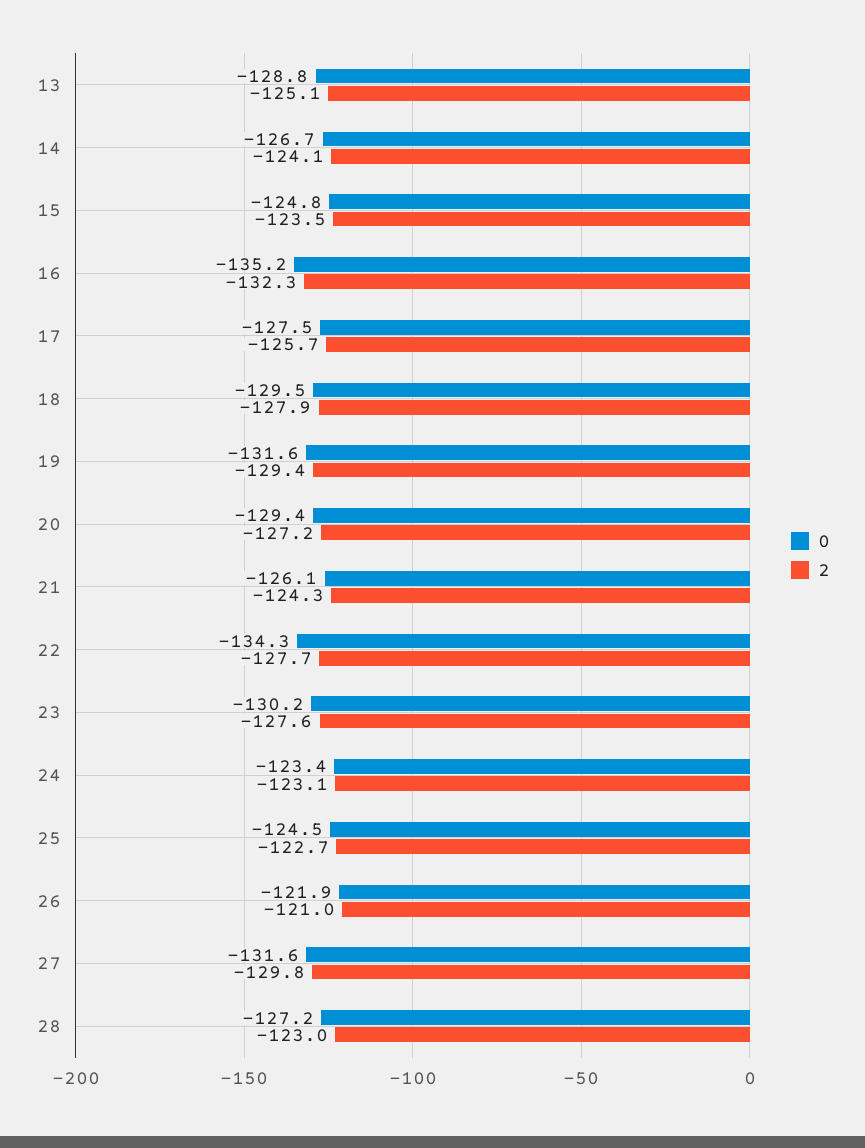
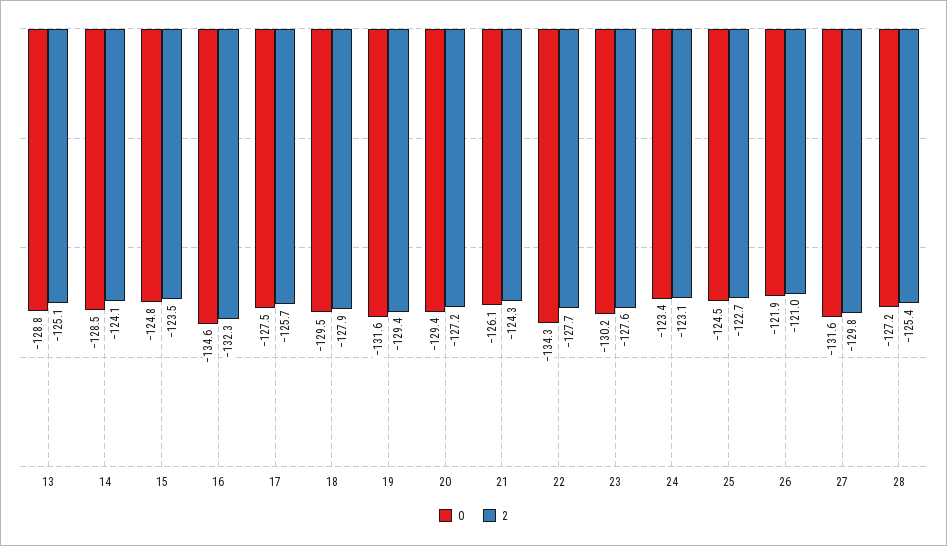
0, 14: -126.7 -> -128.5
0, 16: -135.2 -> -134.6
2, 28: -123 -> -125.4

